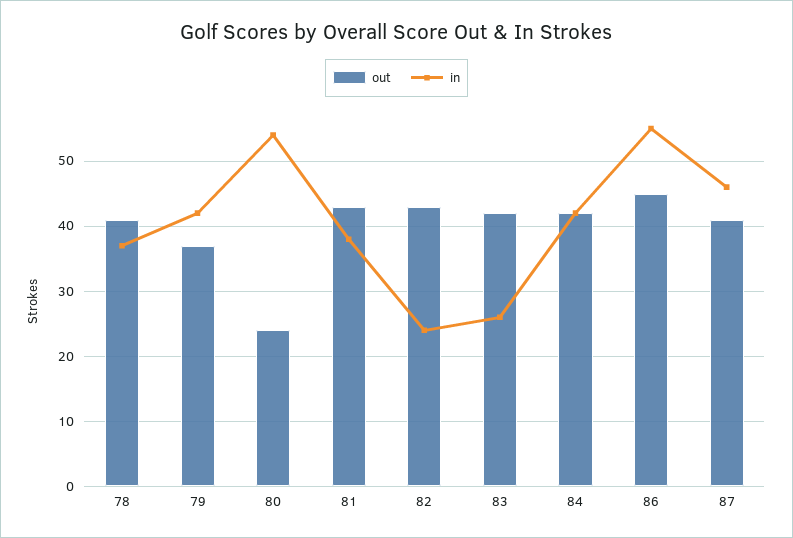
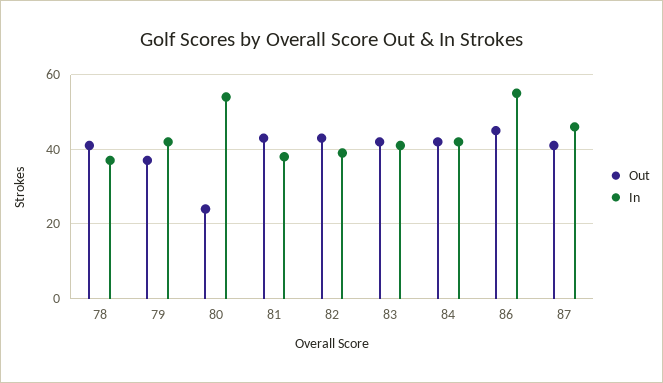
in, 82: 24 -> 40
in, 83: 26 -> 40

